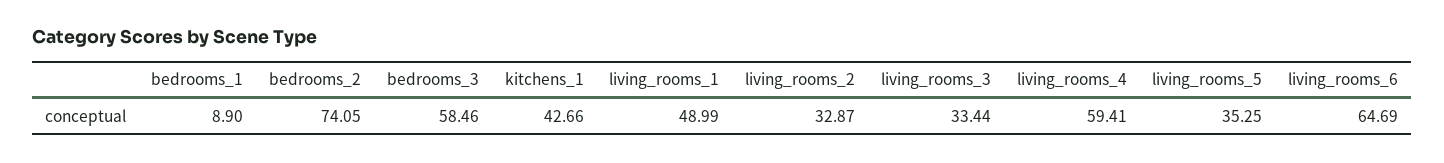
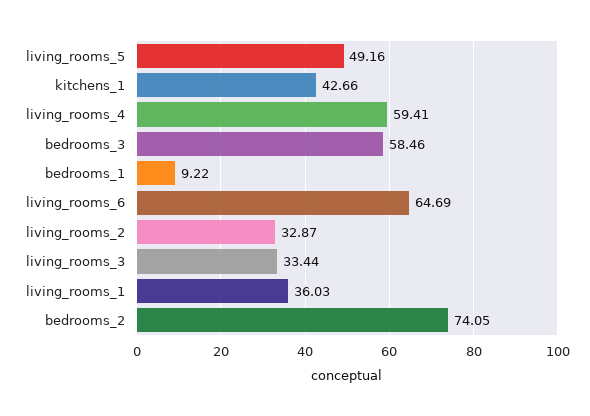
bedrooms_1: 8.9 -> 9.22
living_rooms_1: 48.99 -> 36.03
living_rooms_5: 35.25 -> 49.16

